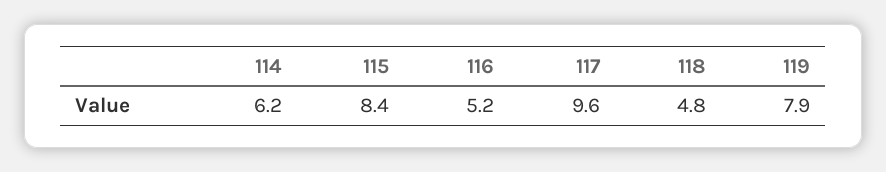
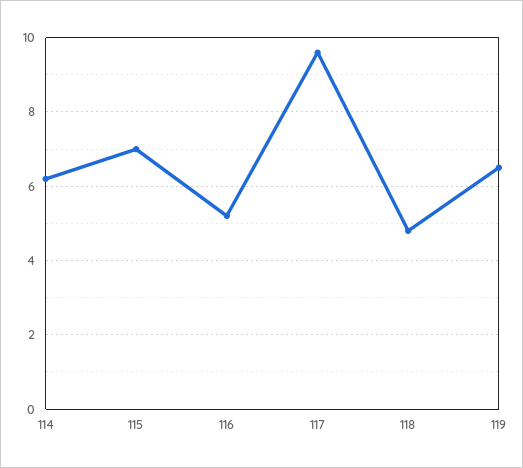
115: 8.4 -> 7
119: 7.9 -> 6.5

